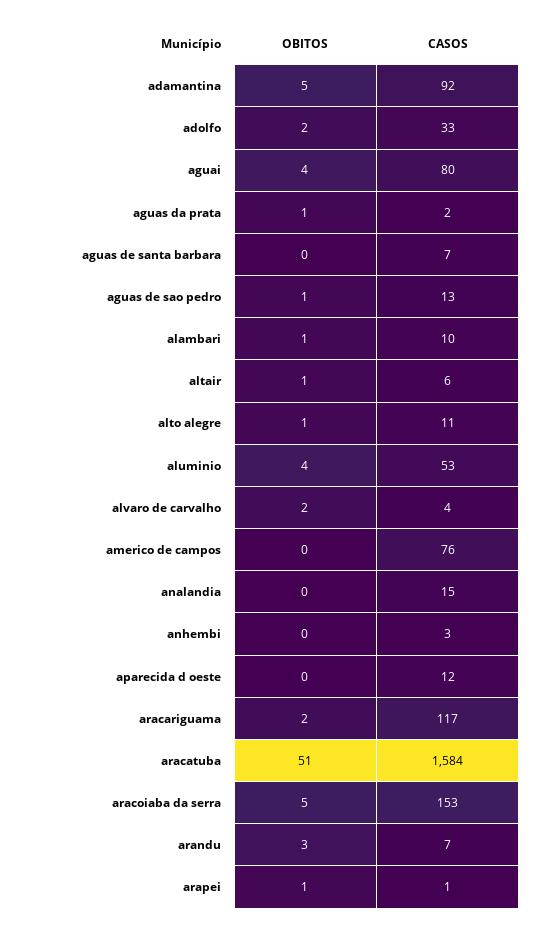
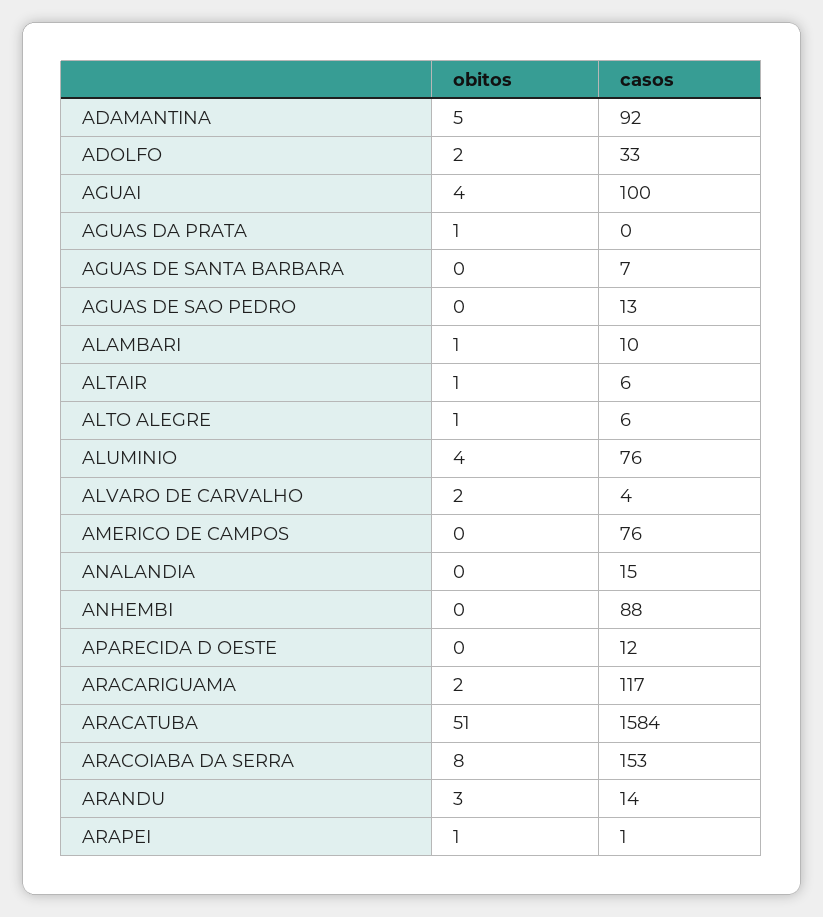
CASOS, aguai: 80 -> 100
CASOS, aguas da prata: 2 -> 0
OBITOS, aguas de sao pedro: 1 -> 0
CASOS, alto alegre: 11 -> 6
CASOS, aluminio: 53 -> 76
CASOS, anhembi: 3 -> 88
OBITOS, aracoiaba da serra: 5 -> 8
CASOS, arandu: 7 -> 14

